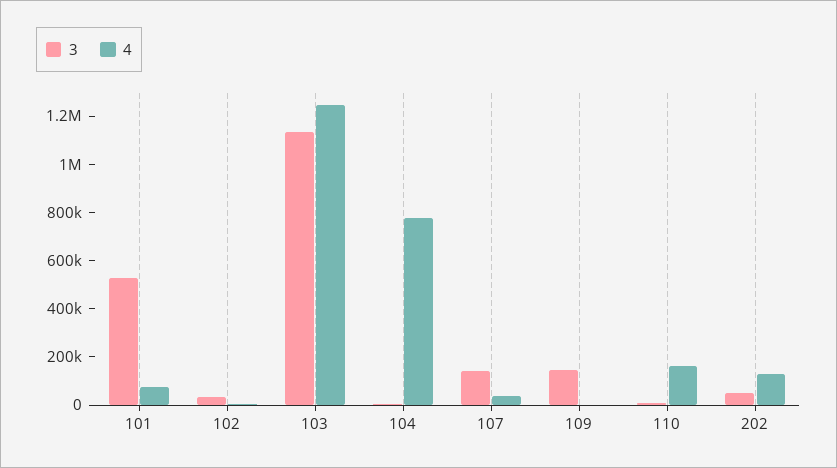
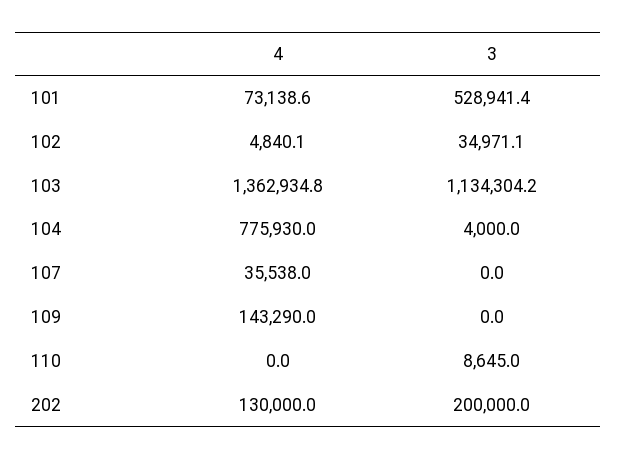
4, 103: 1250000 -> 1362934.8
3, 107: 150000 -> 0
3, 109: 150000 -> 0
4, 109: 0 -> 143290
4, 110: 150000 -> 0
3, 202: 50000 -> 200000

